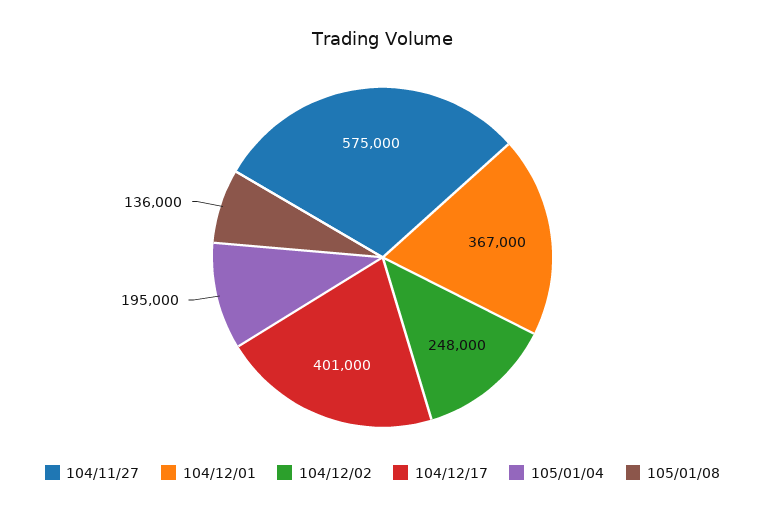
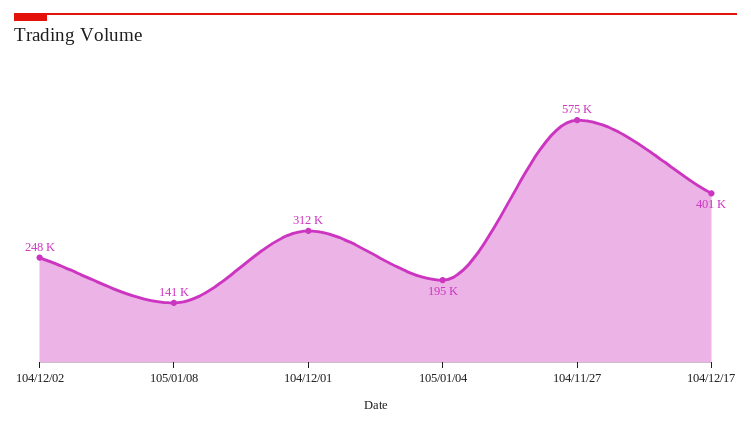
104/12/01: 367000 -> 312000
105/01/08: 136000 -> 141000

